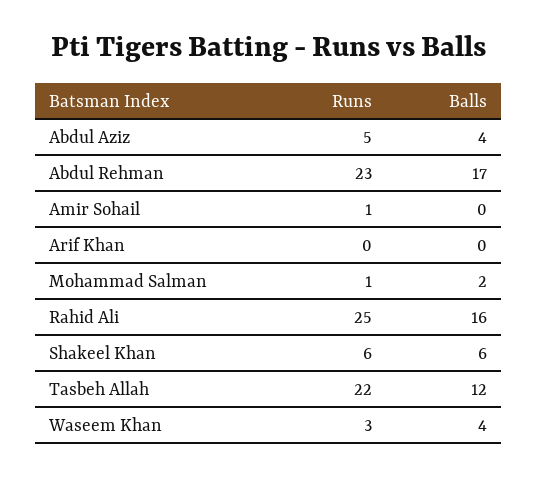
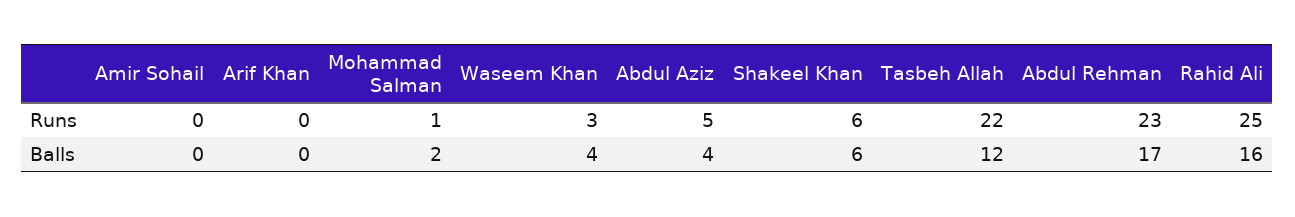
Runs, Amir Sohail: 1 -> 0

